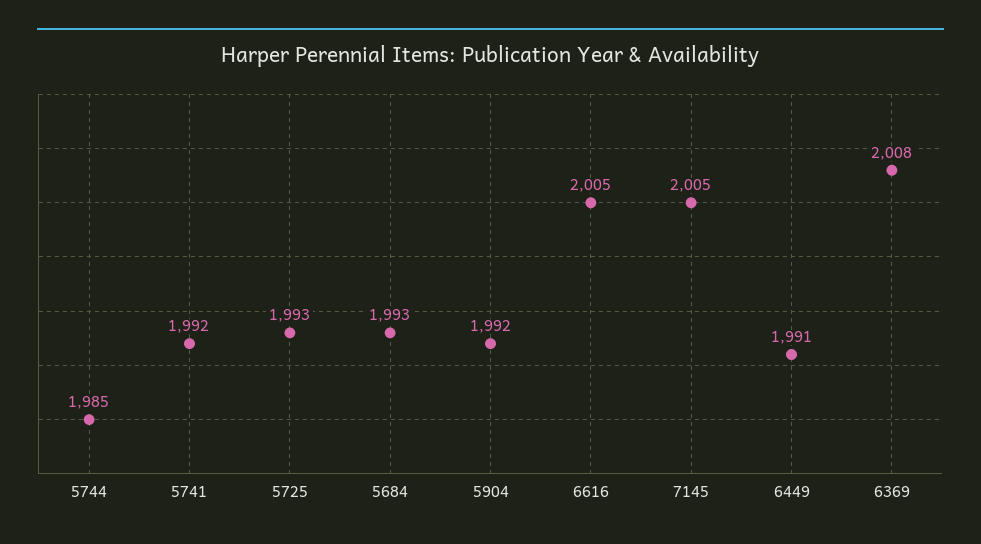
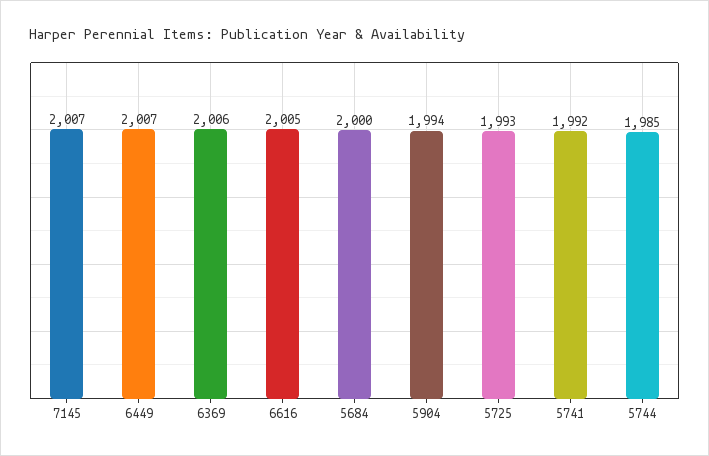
5684: 1993 -> 2000
5904: 1992 -> 1994
7145: 2005 -> 2007
6449: 1991 -> 2007
6369: 2008 -> 2006

